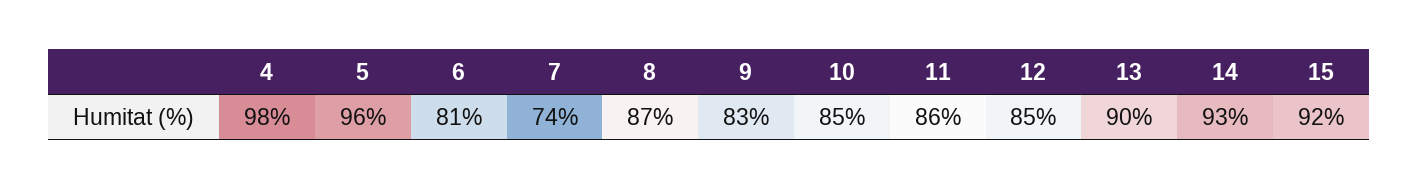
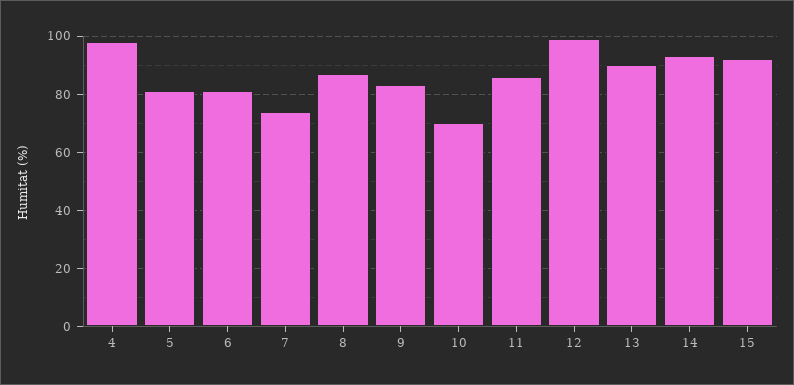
5: 96 -> 80
10: 85 -> 70
12: 85 -> 100

